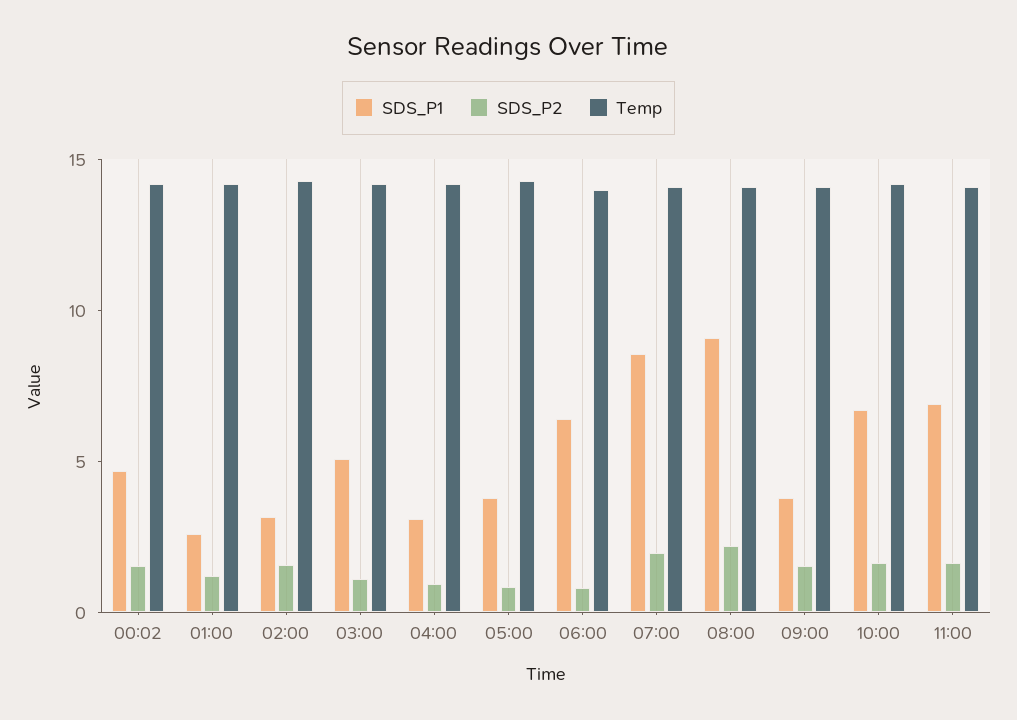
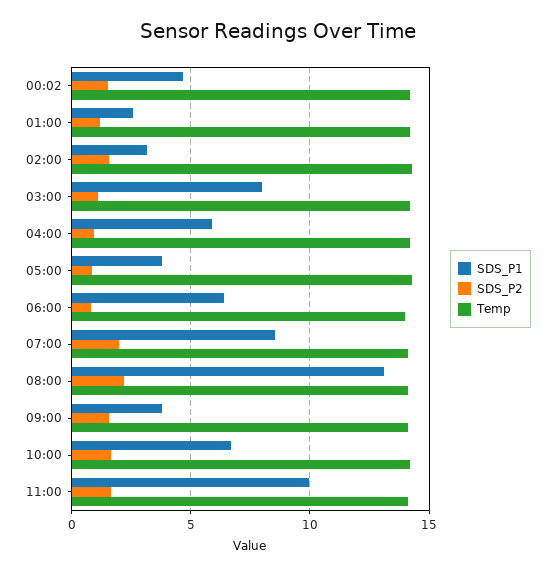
SDS_P1, 03:00: 5 -> 8
SDS_P1, 04:00: 3 -> 6
SDS_P1, 08:00: 9 -> 13
SDS_P1, 11:00: 7 -> 10

